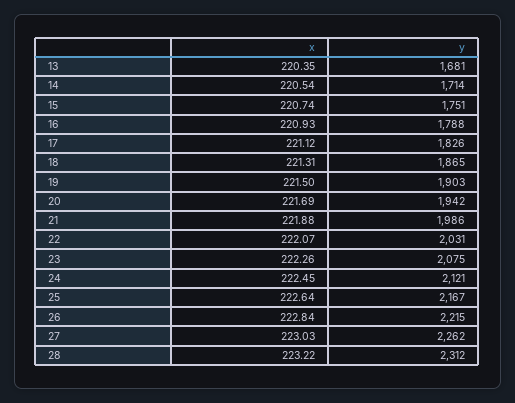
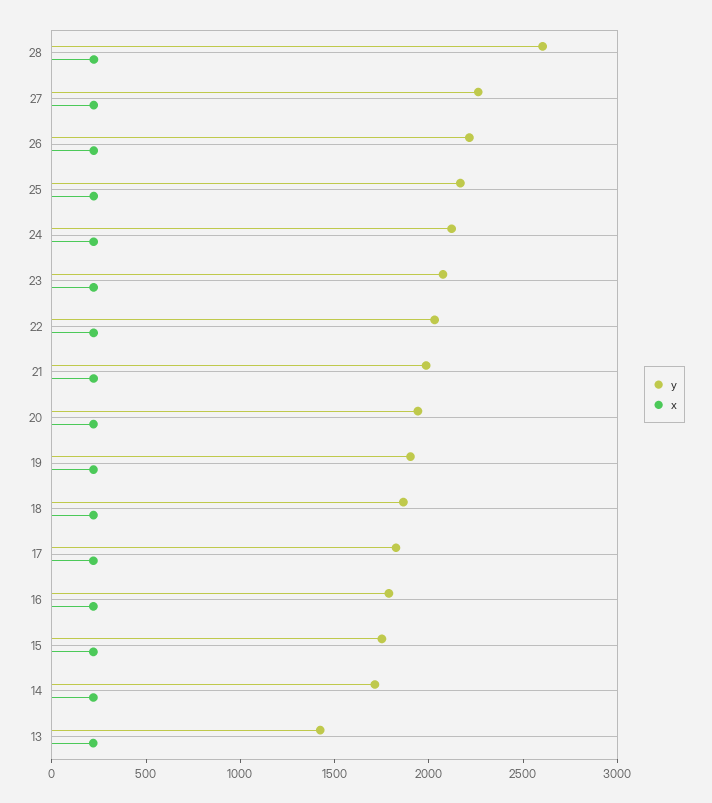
y, 13: 1681 -> 1400
y, 28: 2312 -> 2600

